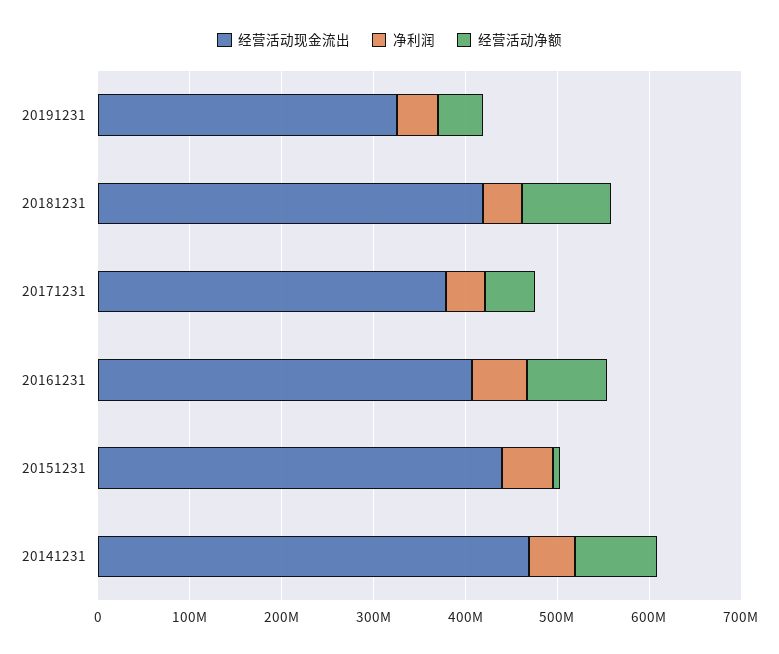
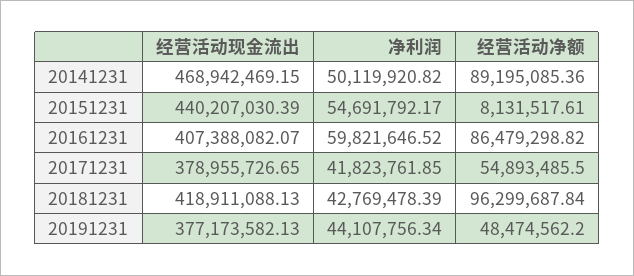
经营活动现金流出, 20191231: 320000000 -> 377173582.13

